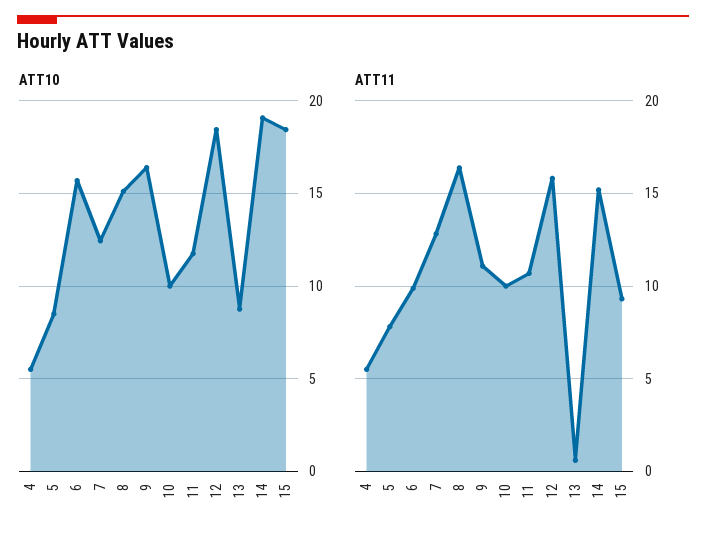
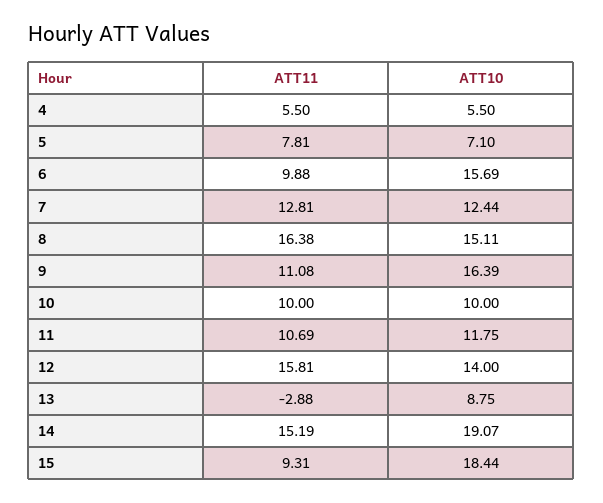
ATT10, 5: 8.5 -> 7.1
ATT10, 12: 18.5 -> 14
ATT11, 13: 0.5 -> -2.88

